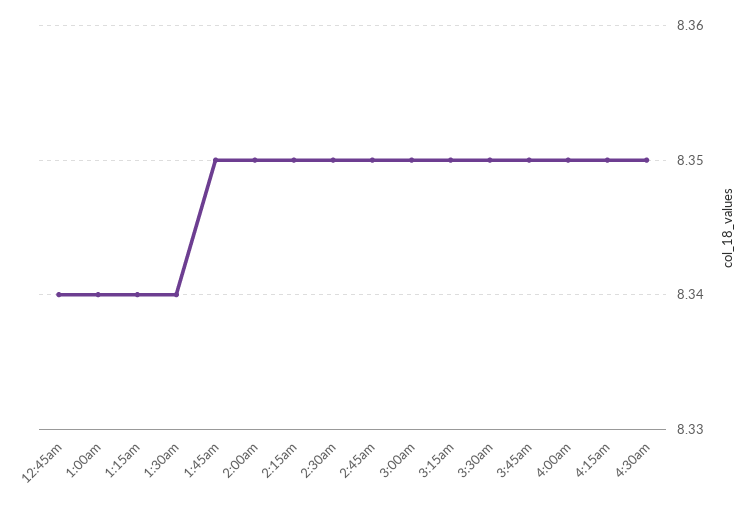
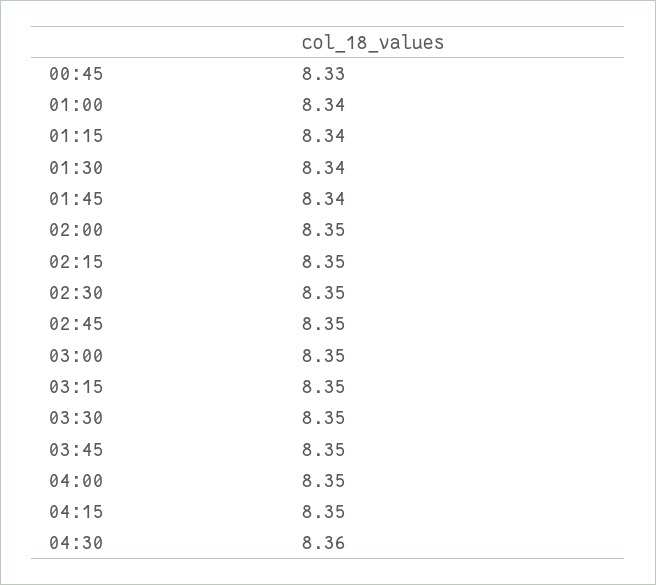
12:45am: 8.34 -> 8.33
1:45am: 8.35 -> 8.34
4:30am: 8.35 -> 8.36

